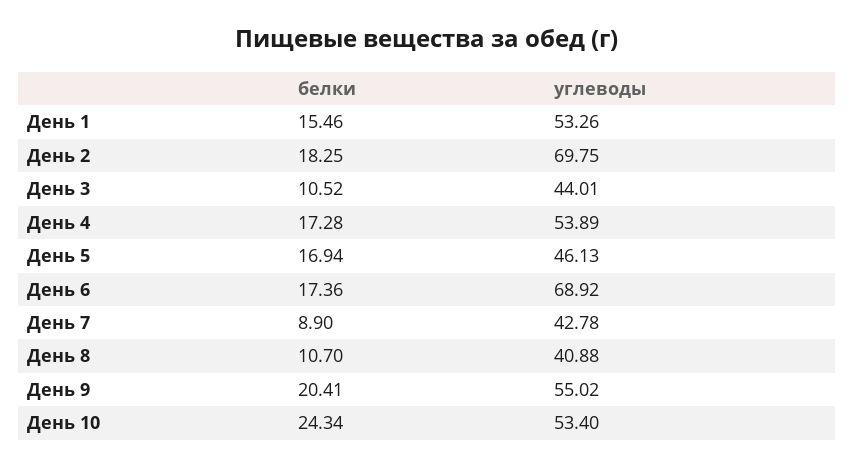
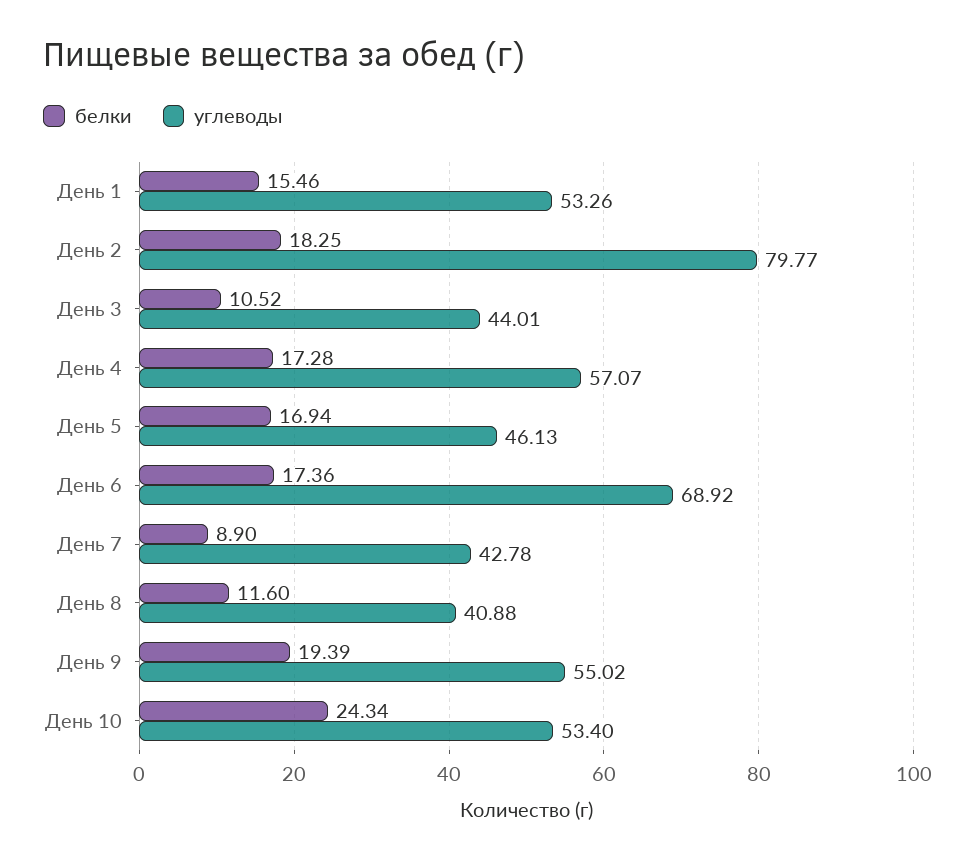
углеводы, День 2: 69.75 -> 79.77
углеводы, День 4: 53.89 -> 57.07
белки, День 8: 10.7 -> 11.6
белки, День 9: 20.41 -> 19.39

